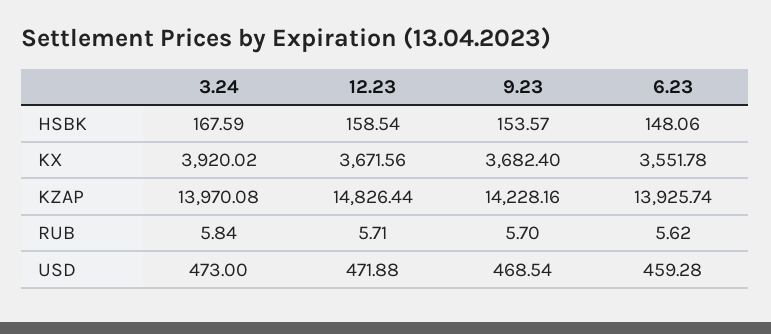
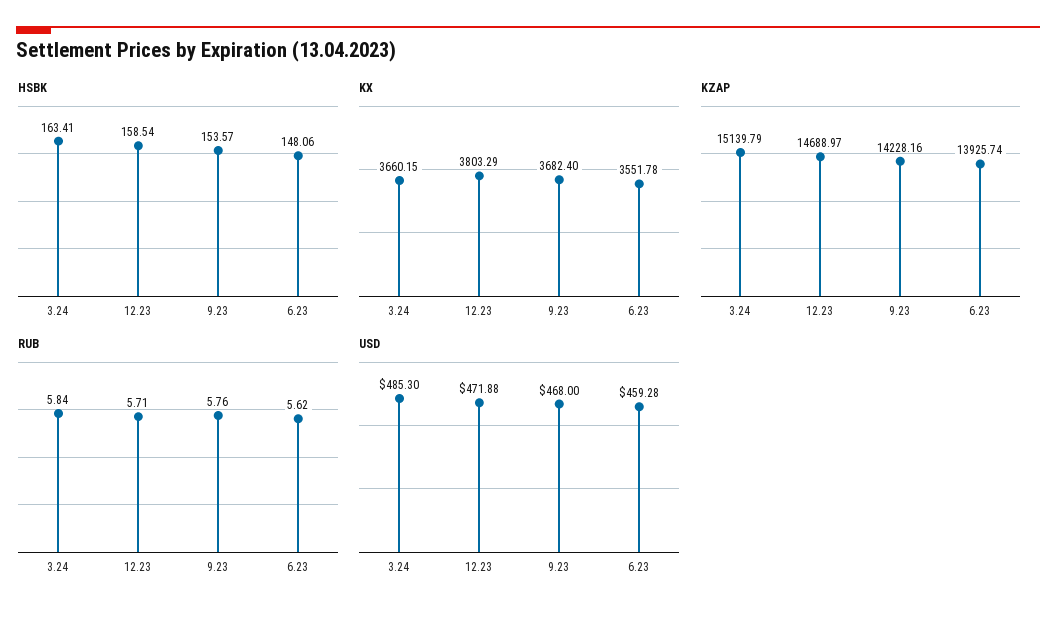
HSBK, 3.24: 167.59 -> 163.41
KX, 3.24: 3920.02 -> 3660.15
KX, 12.23: 3671.56 -> 3803.29
KZAP, 3.24: 13970.08 -> 15139.79
KZAP, 12.23: 14826.44 -> 14688.97
RUB, 9.23: 5.7 -> 5.76
USD, 3.24: 473 -> 485.3
USD, 9.23: 468.54 -> 468

